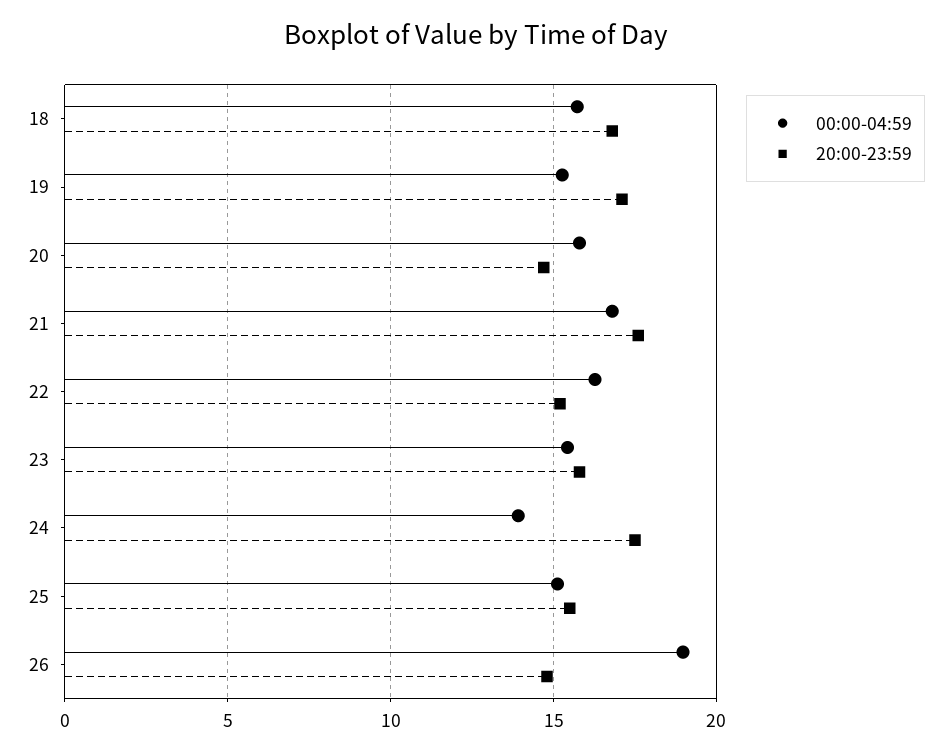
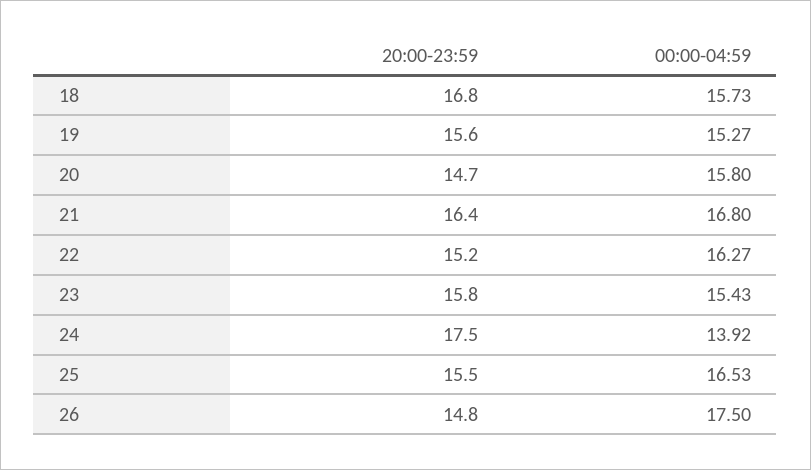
20:00-23:59, 19: 17 -> 15.6
20:00-23:59, 21: 17.5 -> 16.4
00:00-04:59, 25: 15 -> 16.53
00:00-04:59, 26: 19 -> 17.5

